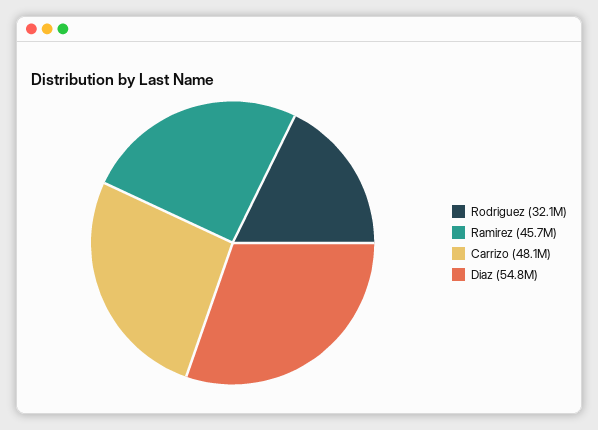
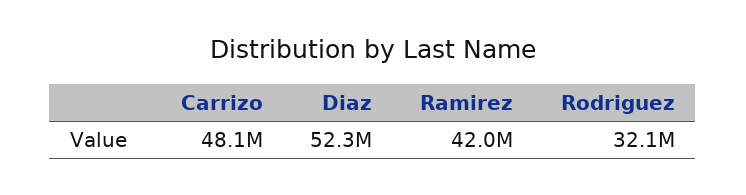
Ramirez: 45700000 -> 42000000
Diaz: 54800000 -> 52300000

